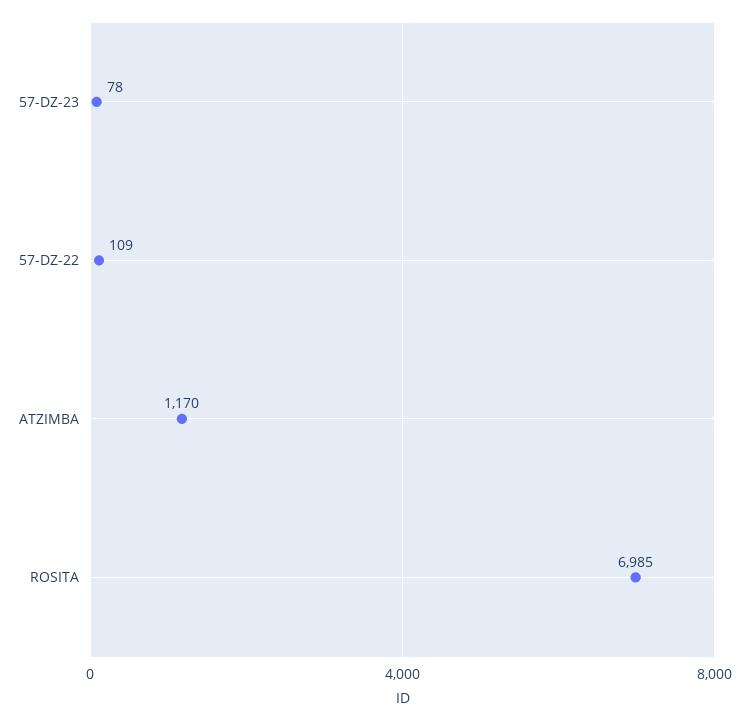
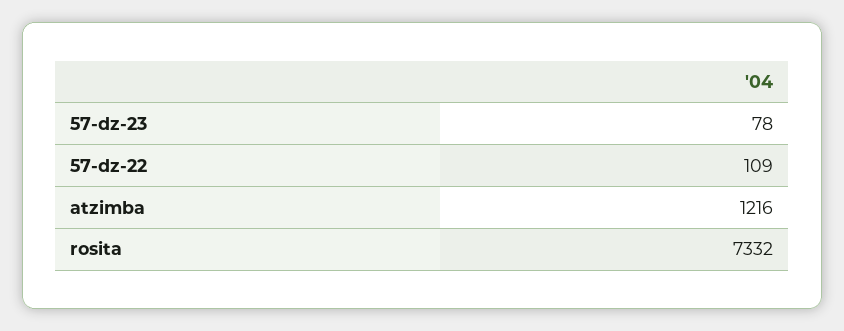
ATZIMBA: 1170 -> 1216
ROSITA: 6985 -> 7332

